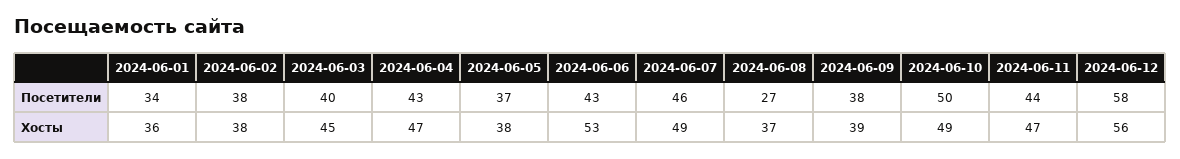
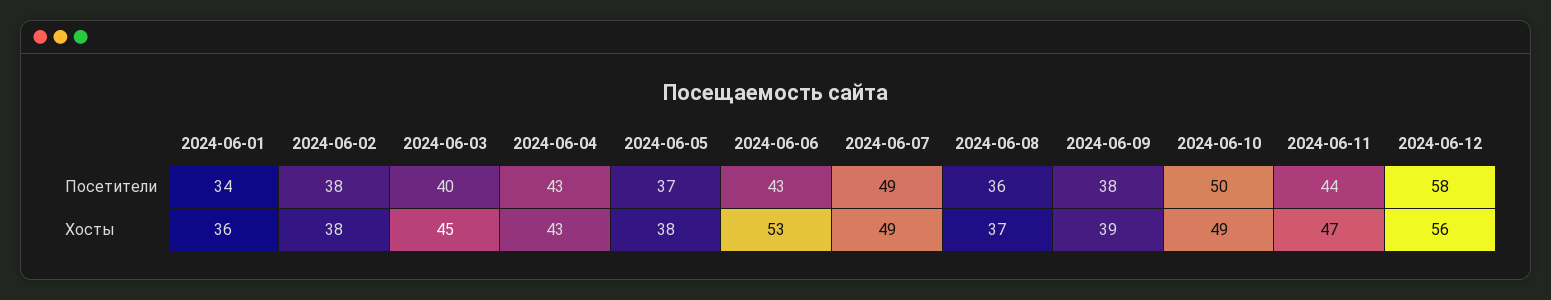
2024-06-07, Посетители: 46 -> 49
2024-06-08, Посетители: 27 -> 36
2024-06-04, Хосты: 47 -> 43

